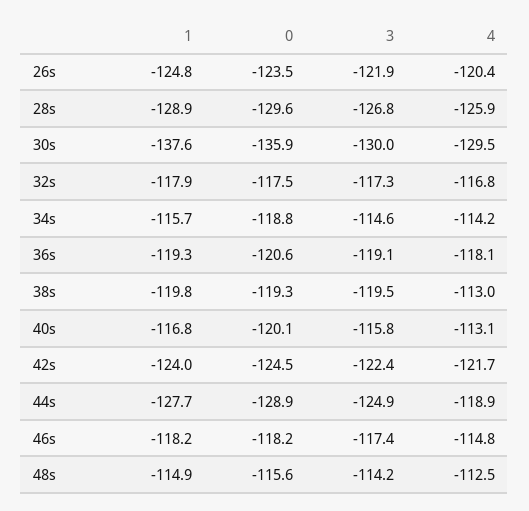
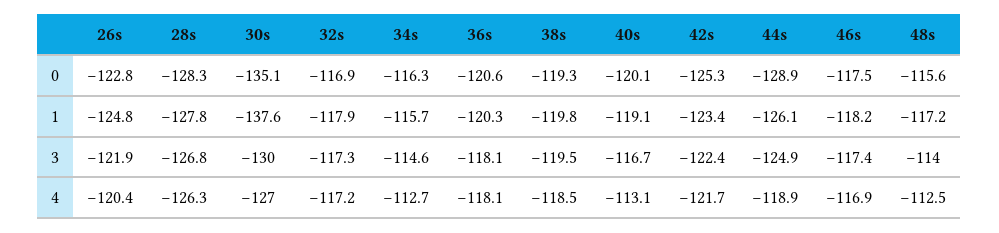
0, 26s: -123.5 -> -122.8
1, 28s: -128.9 -> -127.8
0, 28s: -129.6 -> -128.3
4, 28s: -125.9 -> -126.3
0, 30s: -135.9 -> -135.1
4, 30s: -129.5 -> -127
0, 32s: -117.5 -> -116.9
4, 32s: -116.8 -> -117.2
0, 34s: -118.8 -> -116.3
4, 34s: -114.2 -> -112.7
1, 36s: -119.3 -> -120.3
3, 36s: -119.1 -> -118.1
4, 38s: -113 -> -118.5
1, 40s: -116.8 -> -119.1
3, 40s: -115.8 -> -116.7
1, 42s: -124 -> -123.4
0, 42s: -124.5 -> -125.3
1, 44s: -127.7 -> -126.1
0, 46s: -118.2 -> -117.5
4, 46s: -114.8 -> -116.9
1, 48s: -114.9 -> -117.2
3, 48s: -114.2 -> -114

